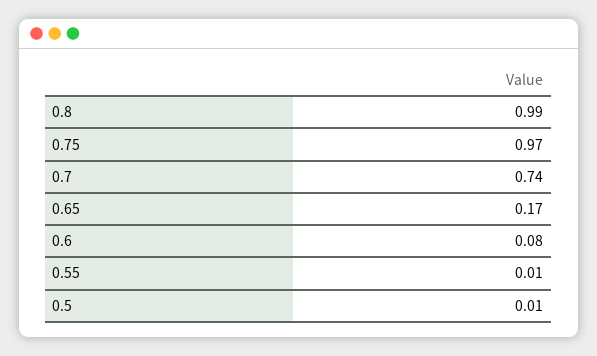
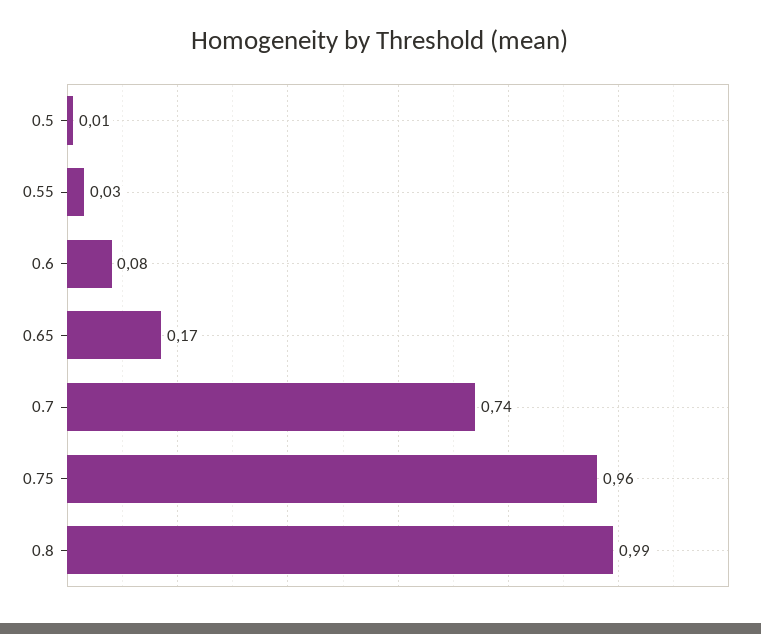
0.75: 0.97 -> 0.96
0.55: 0.01 -> 0.03

